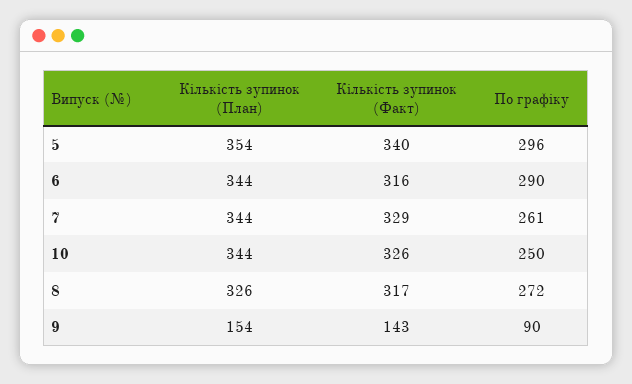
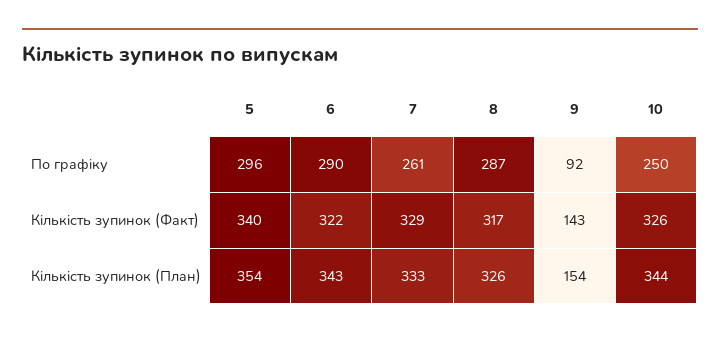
Кількість зупинок (План), 6: 344 -> 343
Кількість зупинок (Факт), 6: 316 -> 322
Кількість зупинок (План), 7: 344 -> 333
По графіку, 8: 272 -> 287
По графіку, 9: 90 -> 92

